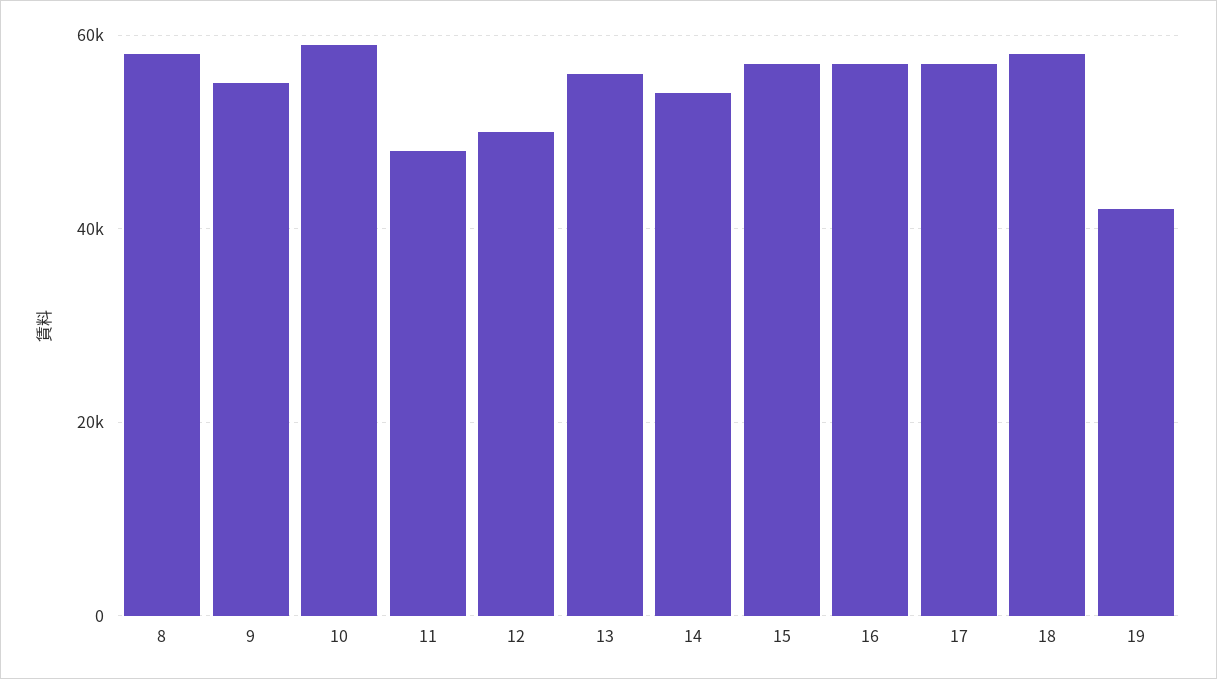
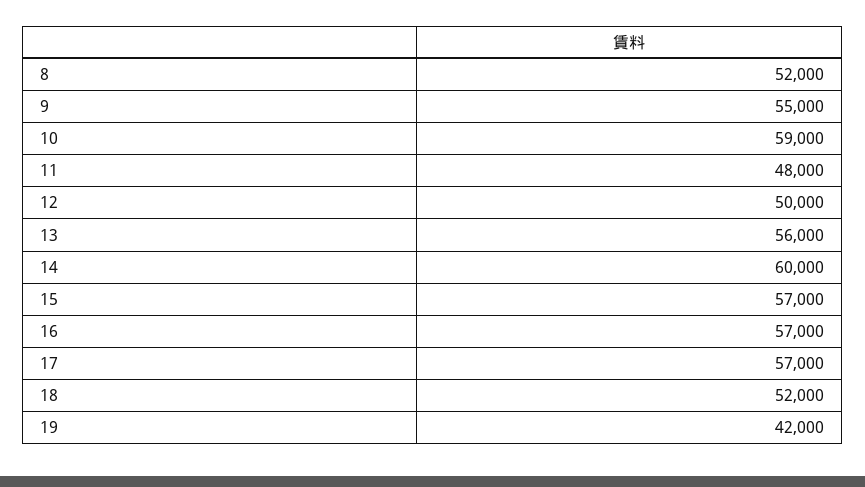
8: 58000 -> 52000
14: 54000 -> 60000
18: 58000 -> 52000

